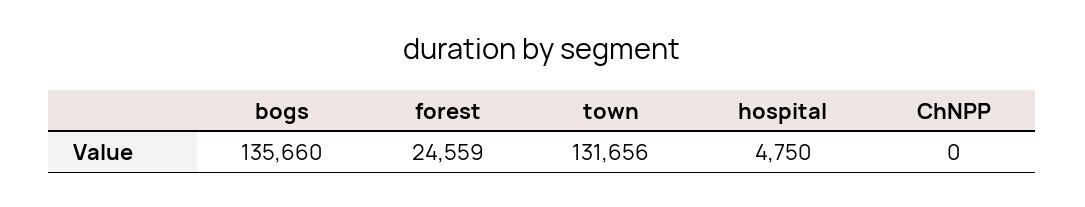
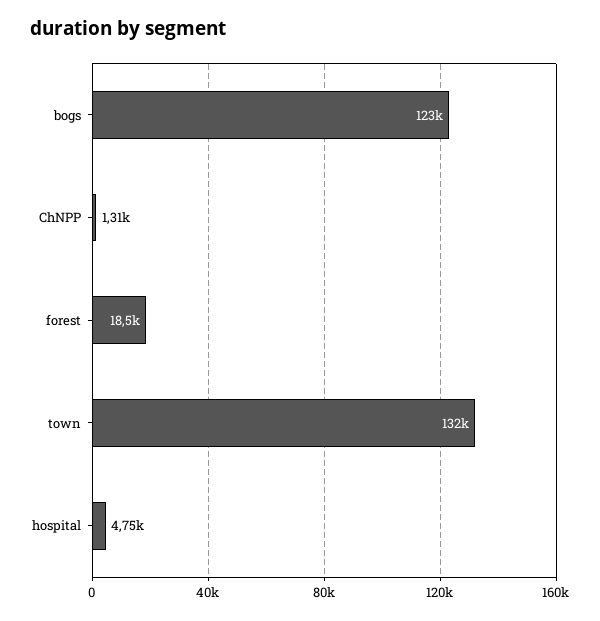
bogs: 135660 -> 123000
forest: 24559 -> 18500
ChNPP: 0 -> 1310

